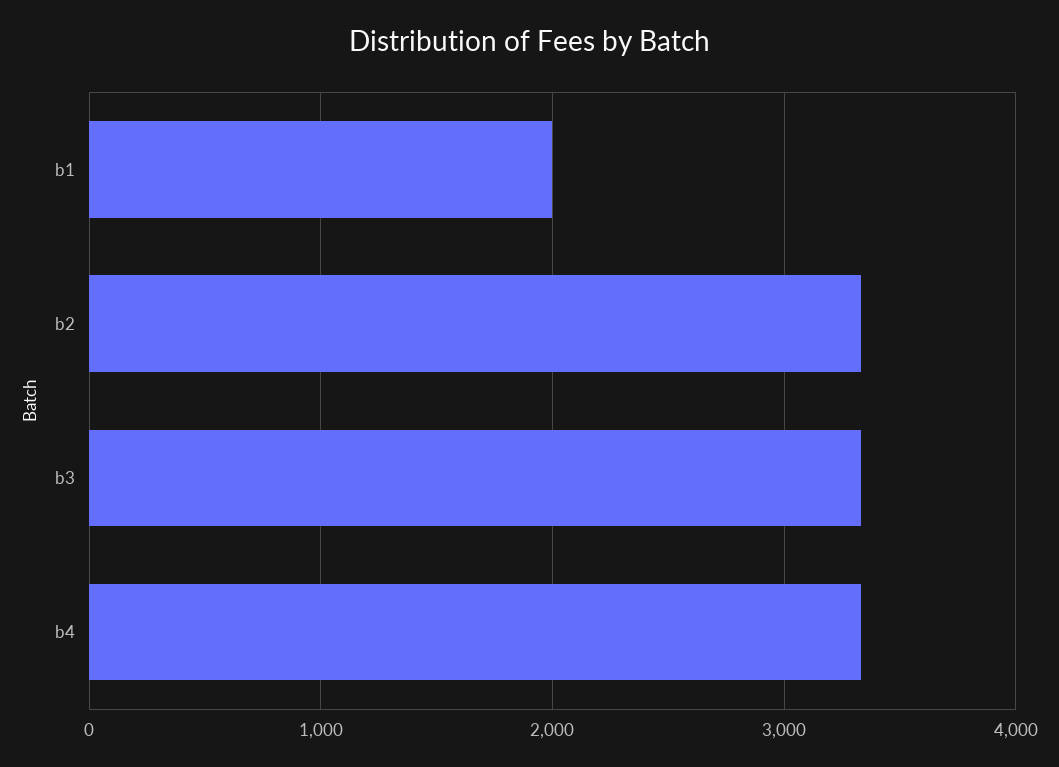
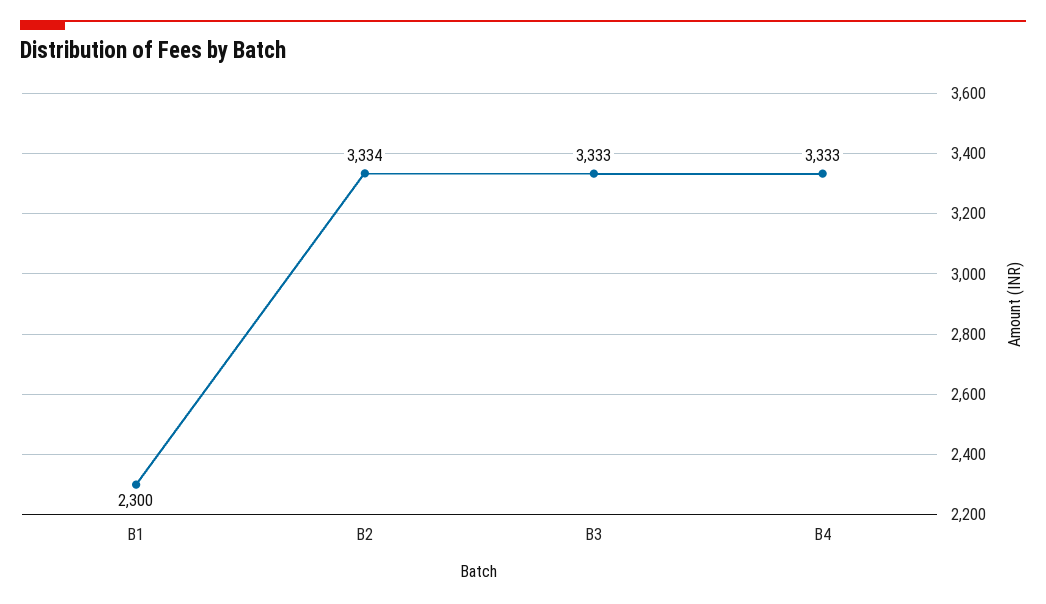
b1: 2000 -> 2300

